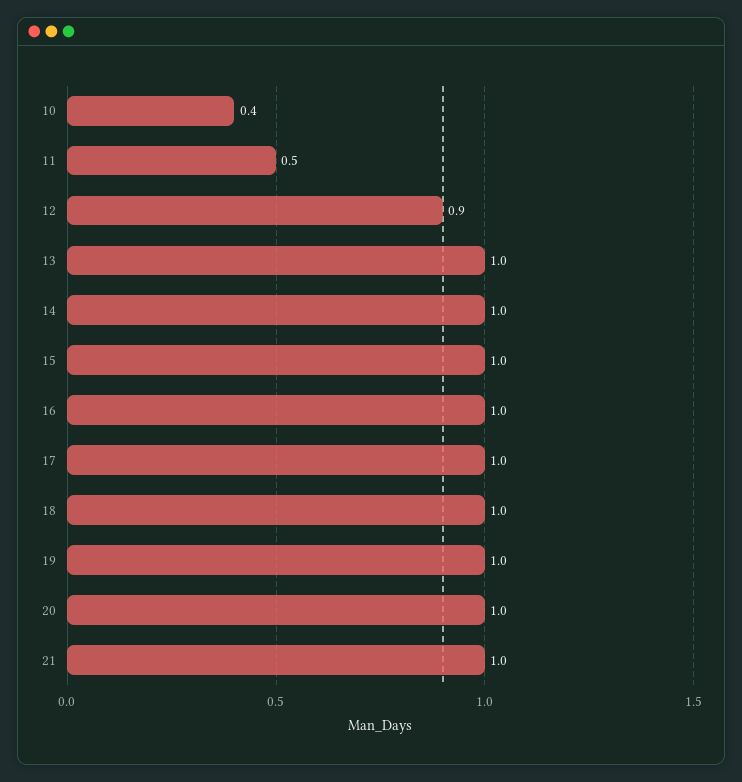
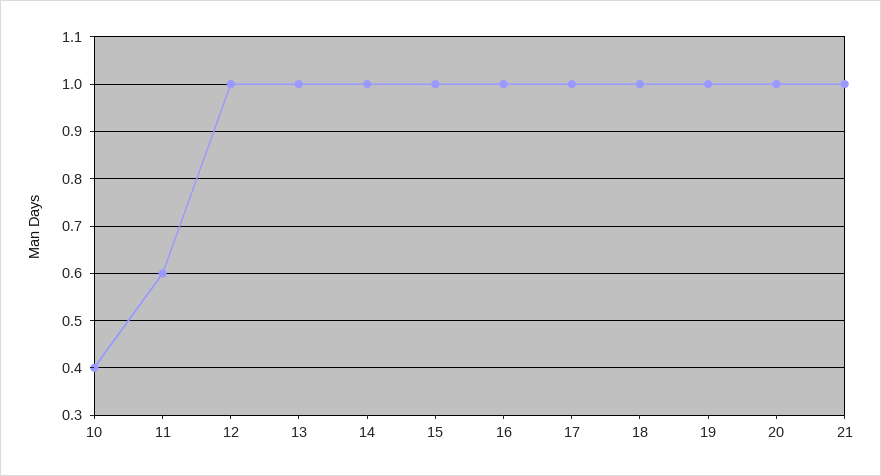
11: 0.5 -> 0.6
12: 0.9 -> 1

